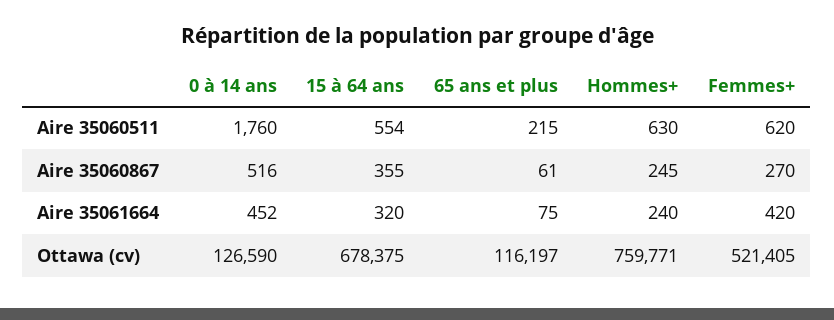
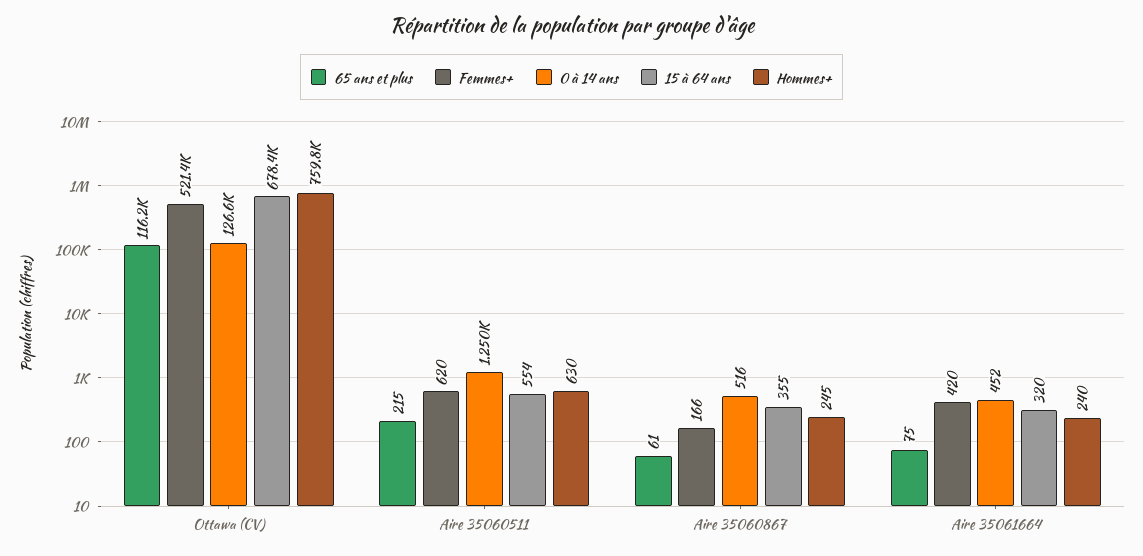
0 à 14 ans, Aire 35060511: 1760 -> 1250
Femmes+, Aire 35060867: 270 -> 166

